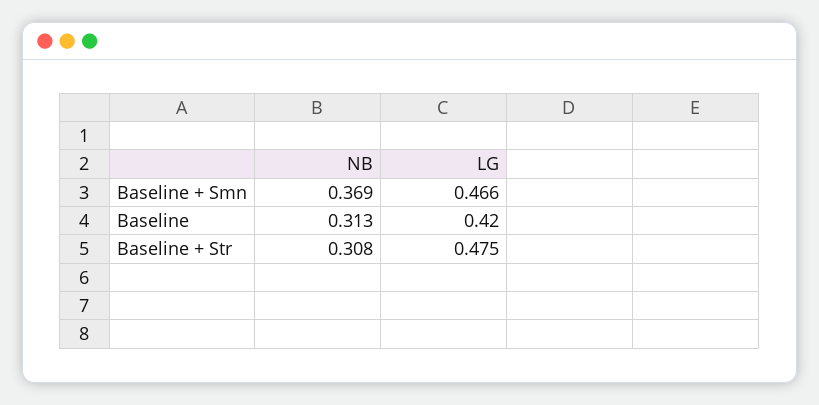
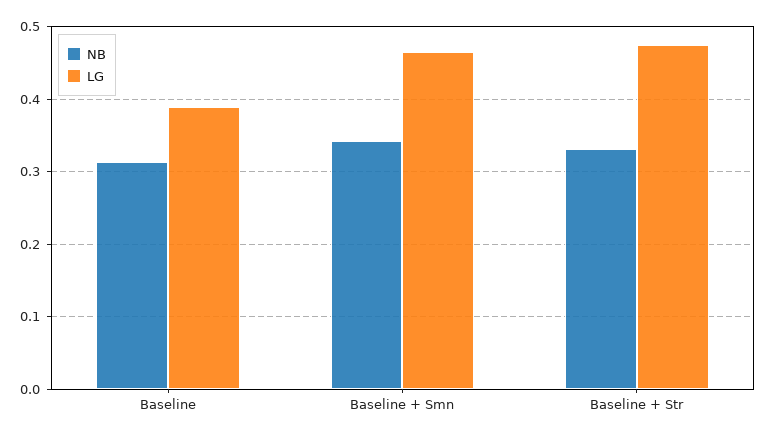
NB, Baseline + Smn: 0.369 -> 0.34
LG, Baseline: 0.42 -> 0.39
NB, Baseline + Str: 0.308 -> 0.33

